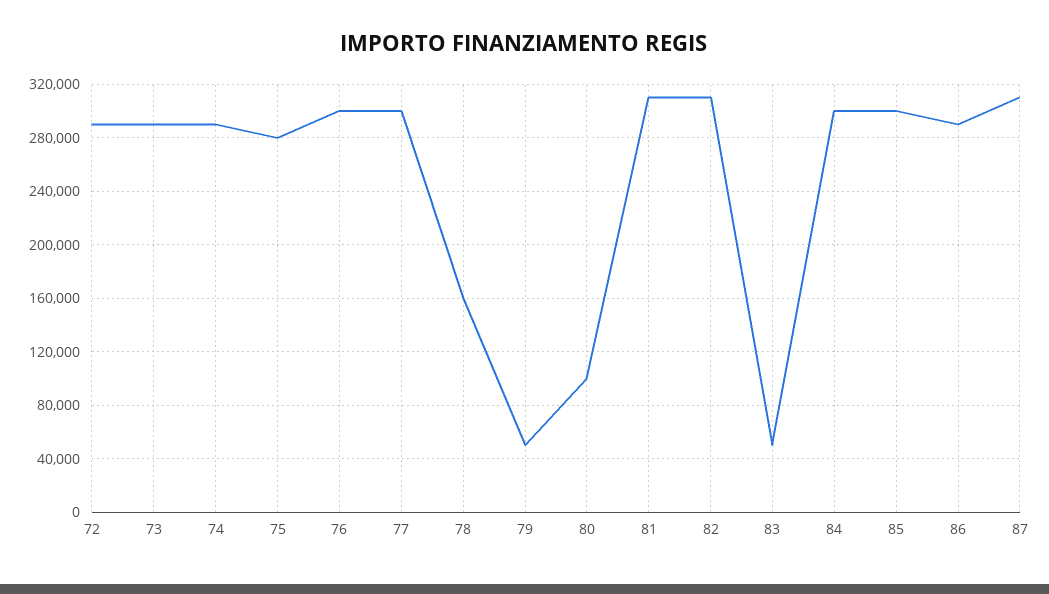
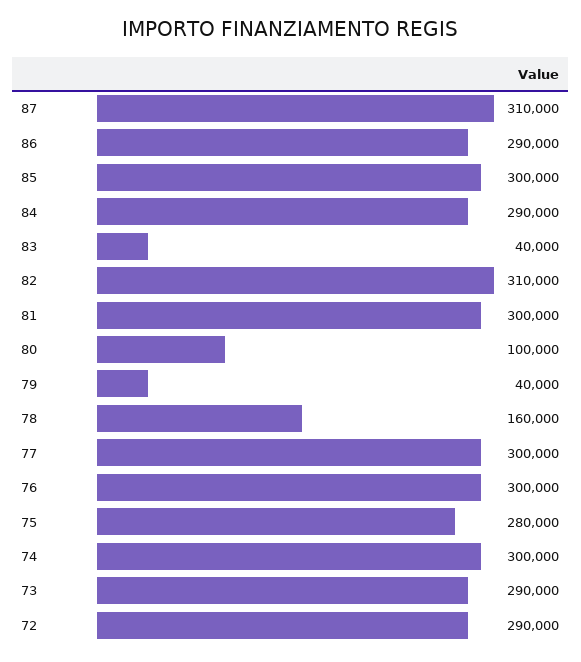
74: 290000 -> 300000
79: 50000 -> 40000
81: 310000 -> 300000
83: 50000 -> 40000
84: 300000 -> 290000

